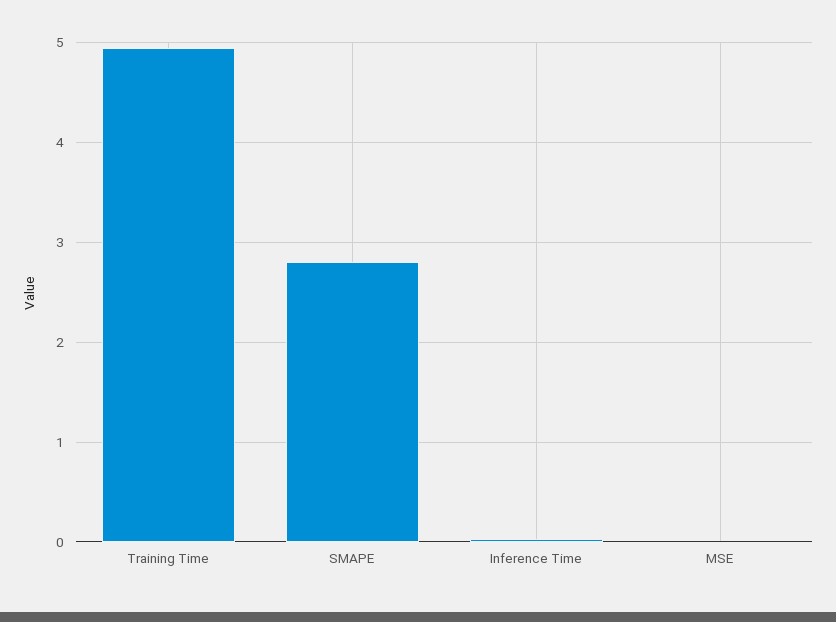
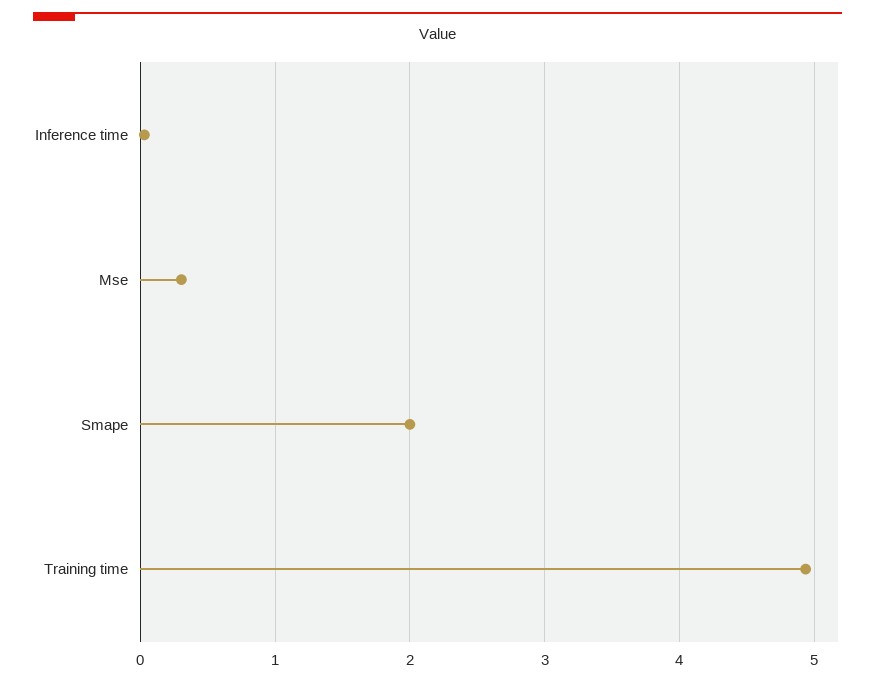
SMAPE: 2.8 -> 2
MSE: 0 -> 0.3

